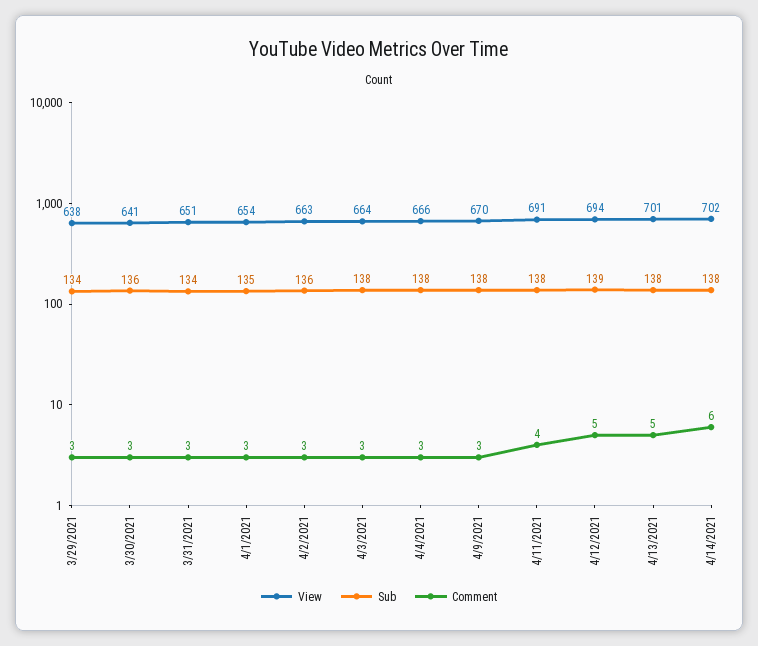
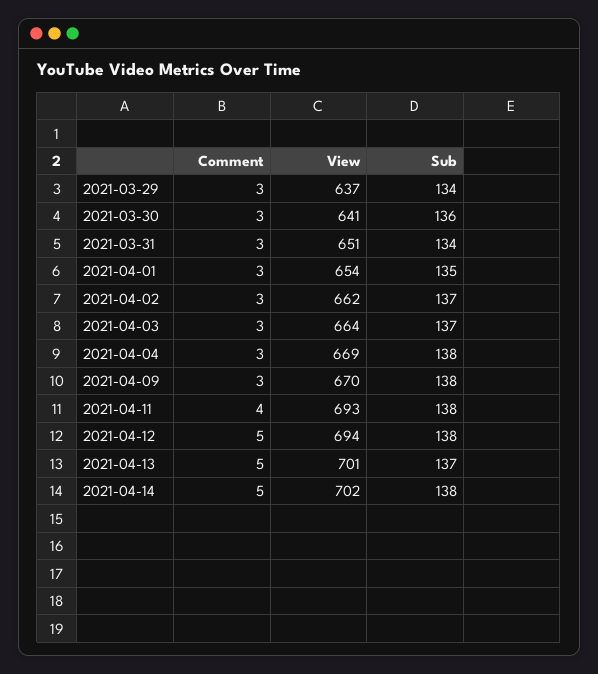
View, 3/29/2021: 638 -> 637
View, 4/2/2021: 663 -> 662
Sub, 4/2/2021: 136 -> 137
Sub, 4/3/2021: 138 -> 137
View, 4/4/2021: 666 -> 669
View, 4/11/2021: 691 -> 693
Sub, 4/12/2021: 139 -> 138
Sub, 4/13/2021: 138 -> 137
Comment, 4/14/2021: 6 -> 5

